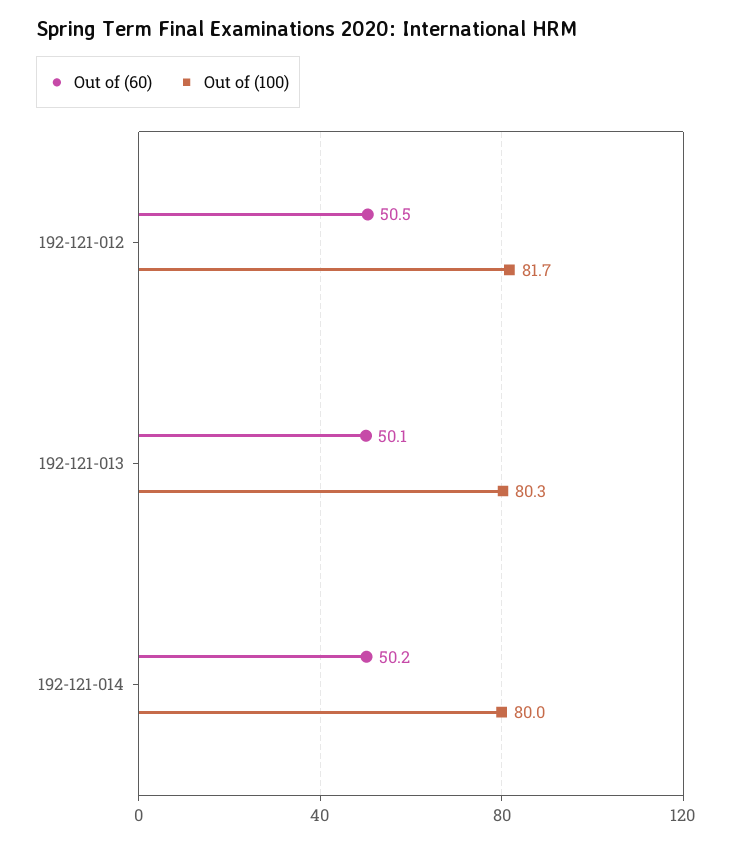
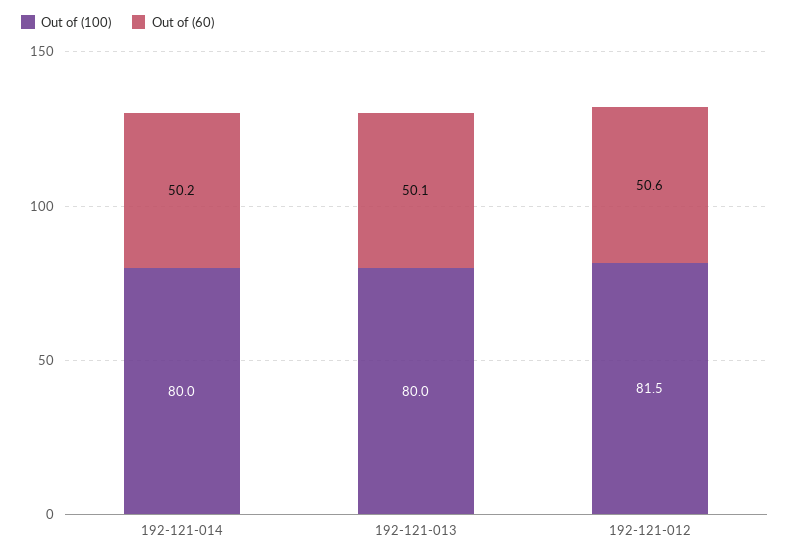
Out of (60), 192-121-012: 50.5 -> 50.6
Out of (100), 192-121-012: 81.7 -> 81.5
Out of (100), 192-121-013: 80.3 -> 80

